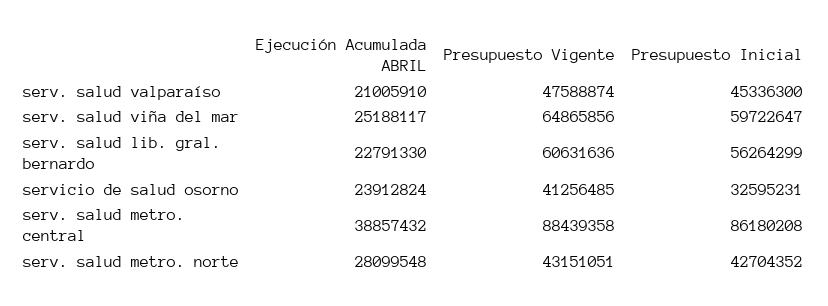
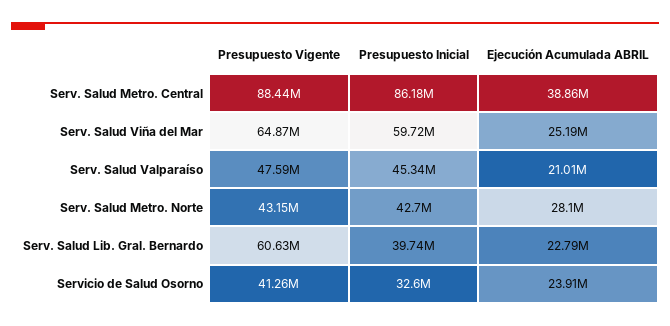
Presupuesto Inicial, serv. salud lib. gral. bernardo: 56264299 -> 39740000

